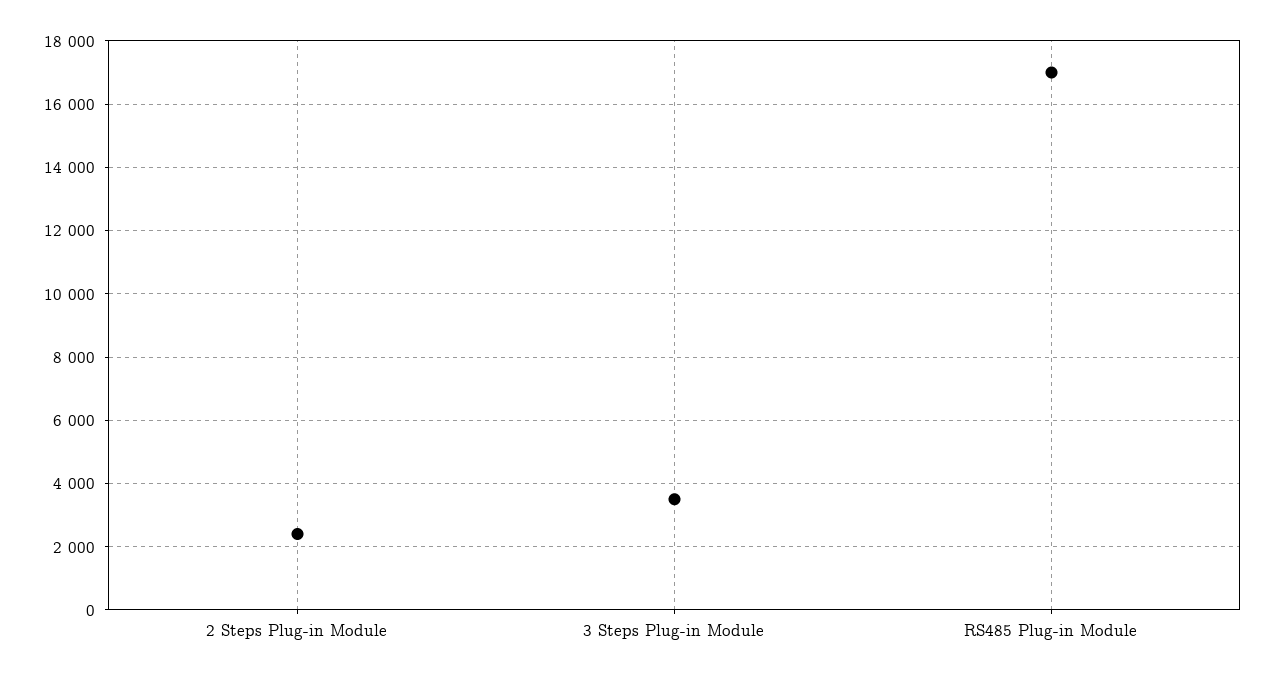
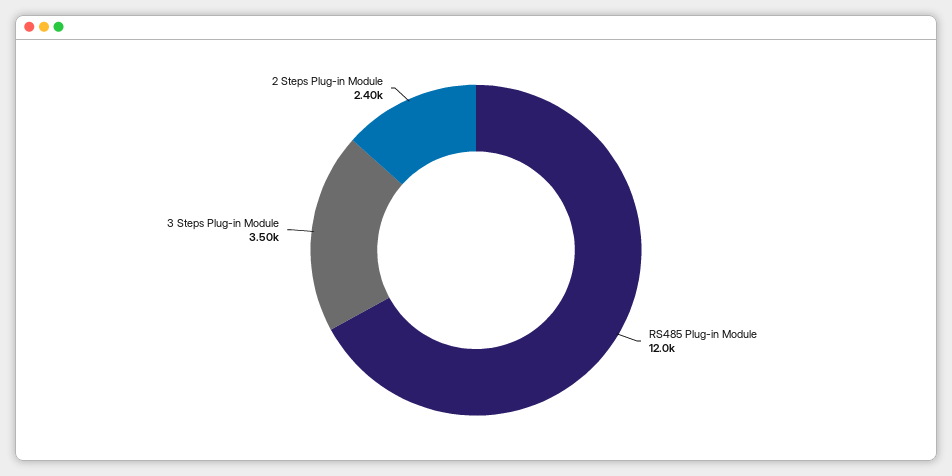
RS485 Plug-in Module: 17000 -> 12000

